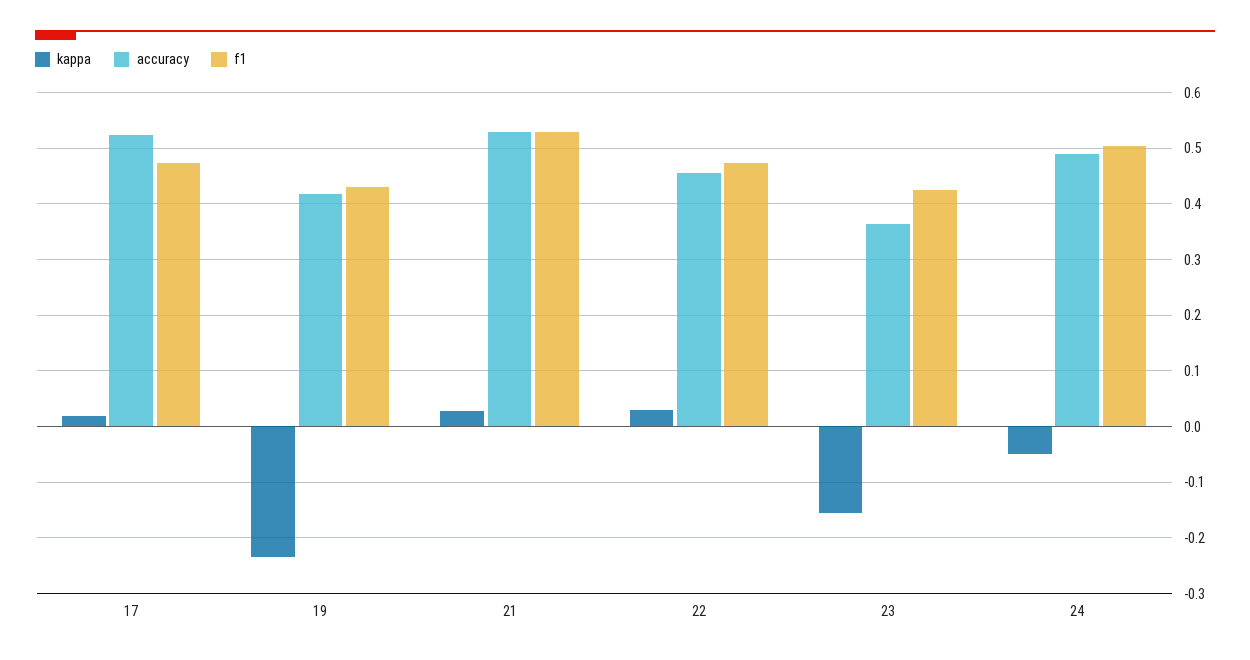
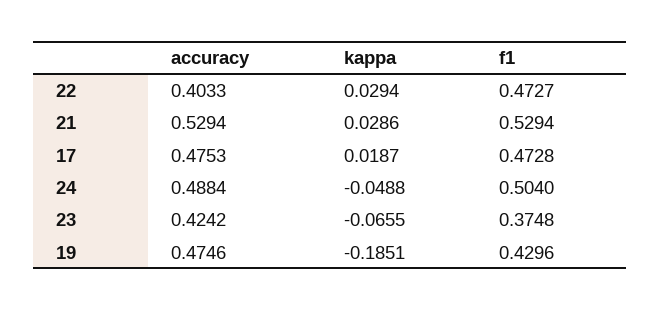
accuracy, 17: 0.52 -> 0.4753
kappa, 19: -0.24 -> -0.1851
accuracy, 19: 0.42 -> 0.4746
accuracy, 22: 0.46 -> 0.4033
kappa, 23: -0.16 -> -0.0655
accuracy, 23: 0.36 -> 0.4242
f1, 23: 0.42 -> 0.3748

